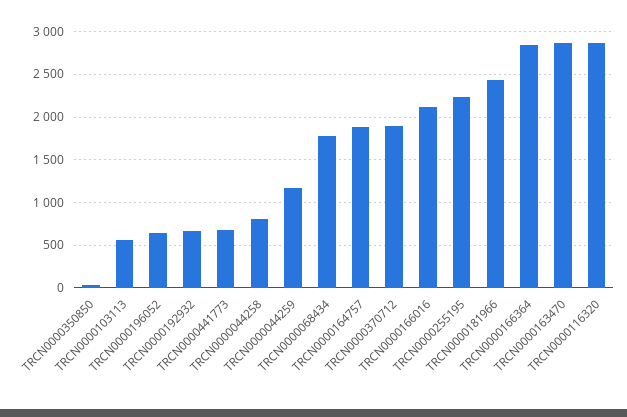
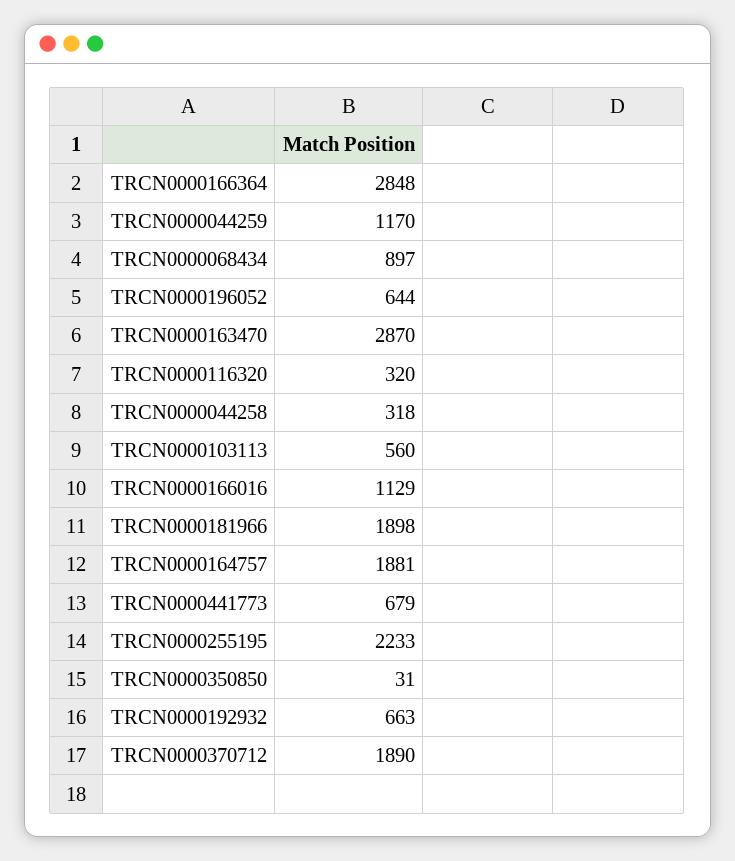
TRCN0000044258: 800 -> 318
TRCN0000068434: 1800 -> 897
TRCN0000166016: 2100 -> 1129
TRCN0000181966: 2400 -> 1898
TRCN0000116320: 2900 -> 320

